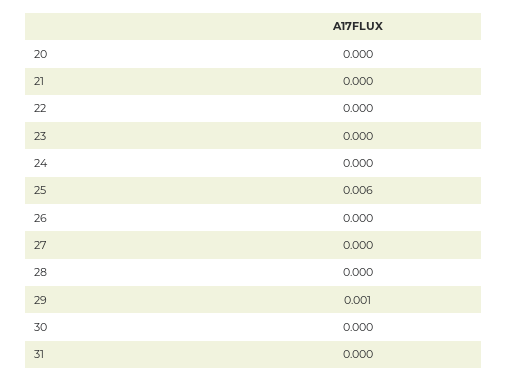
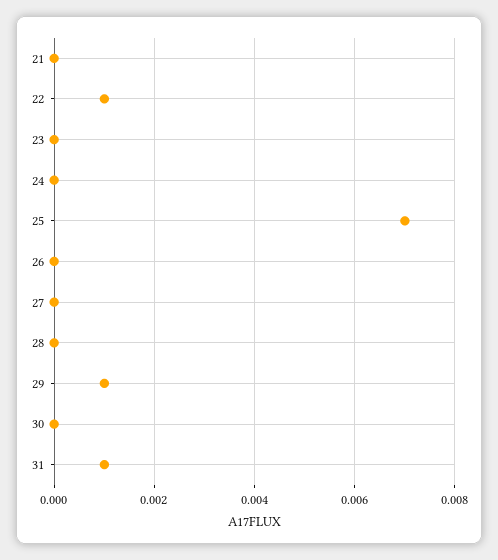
20: 0 -> none
22: 0 -> 0.001
25: 0.006 -> 0.007
31: 0 -> 0.001

